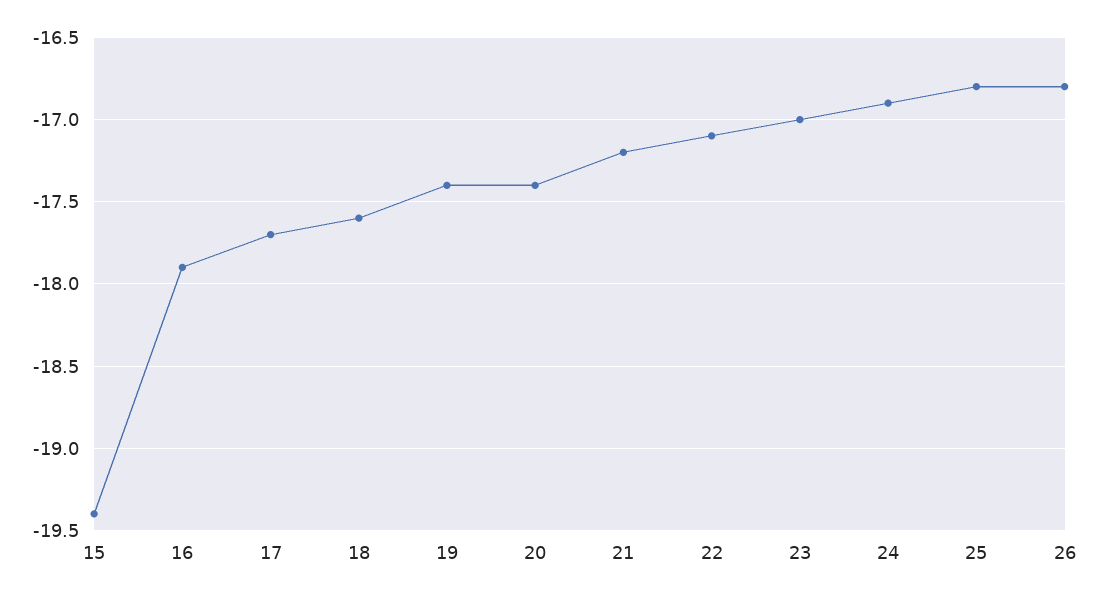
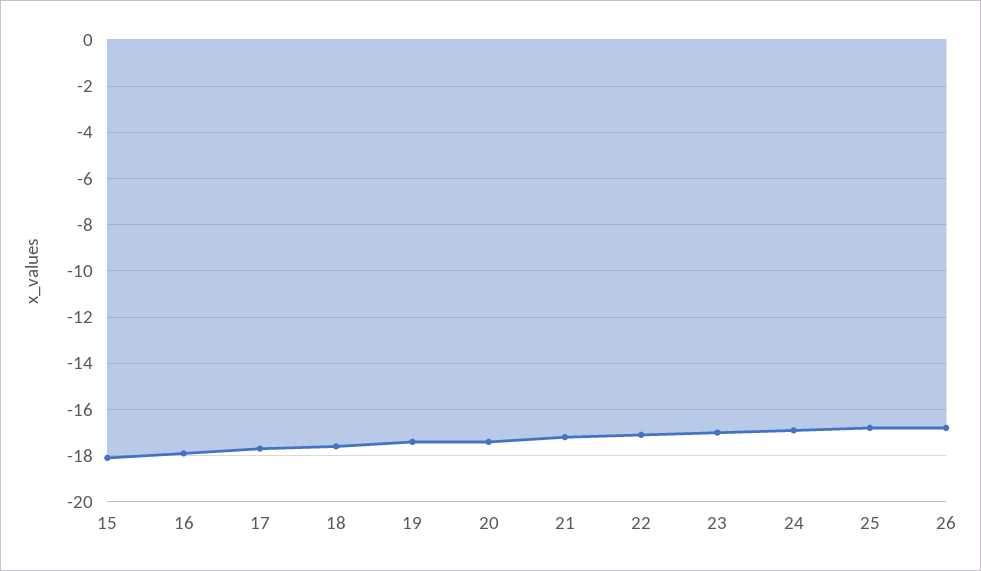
15: -19.4 -> -18

